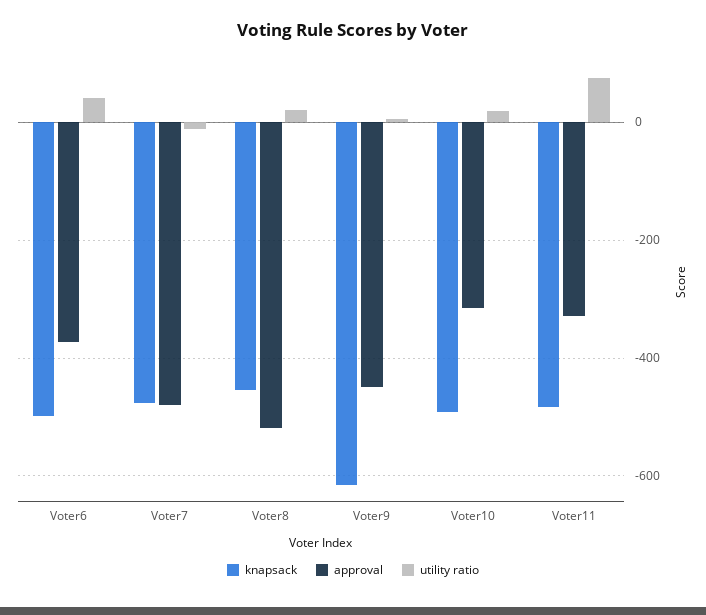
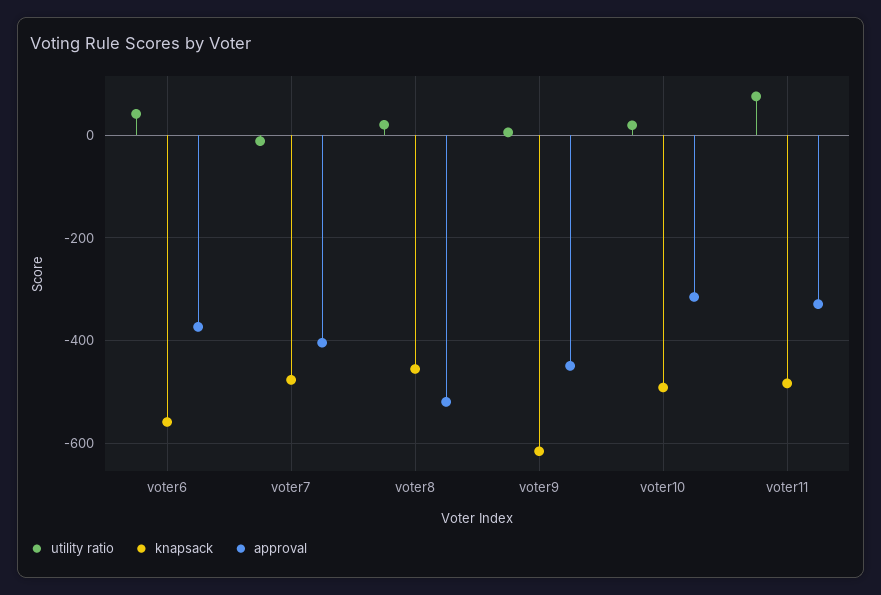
knapsack, Voter6: -500 -> -560
approval, Voter7: -480 -> -400

